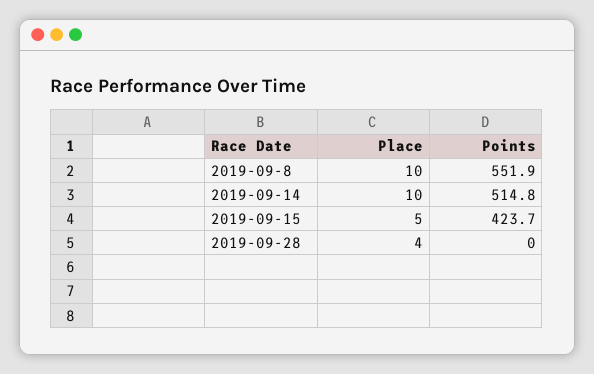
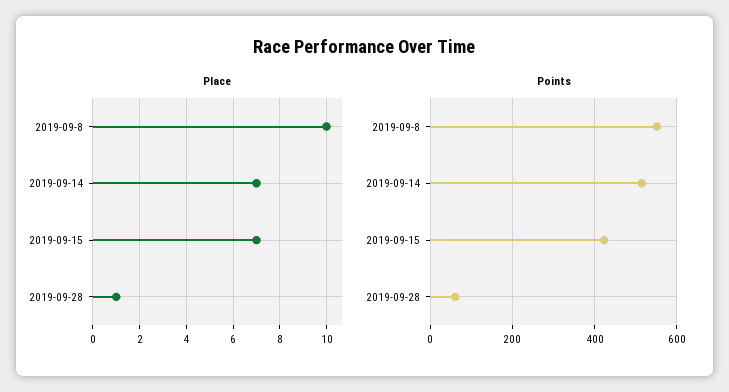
Place, 2019-09-14: 10 -> 7
Place, 2019-09-15: 5 -> 7
Place, 2019-09-28: 4 -> 1
Points, 2019-09-28: 0 -> 60

